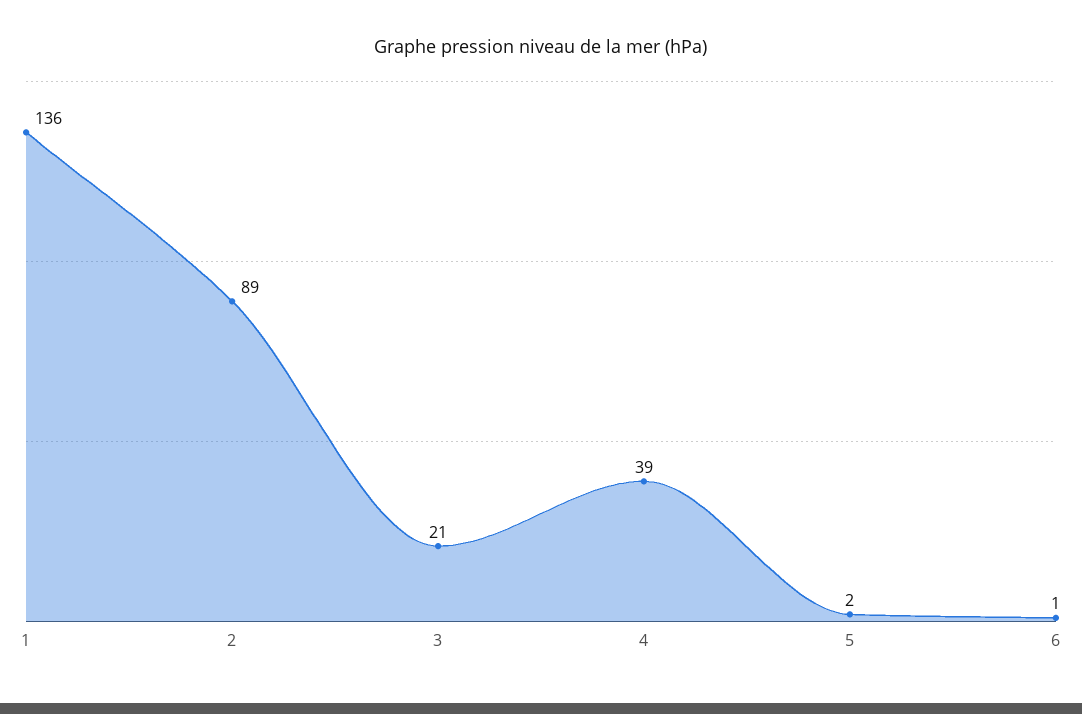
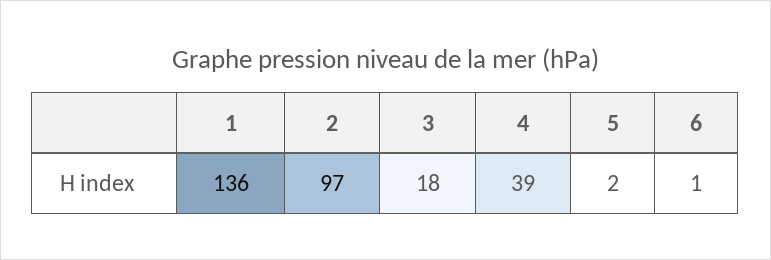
2: 89 -> 97
3: 21 -> 18

